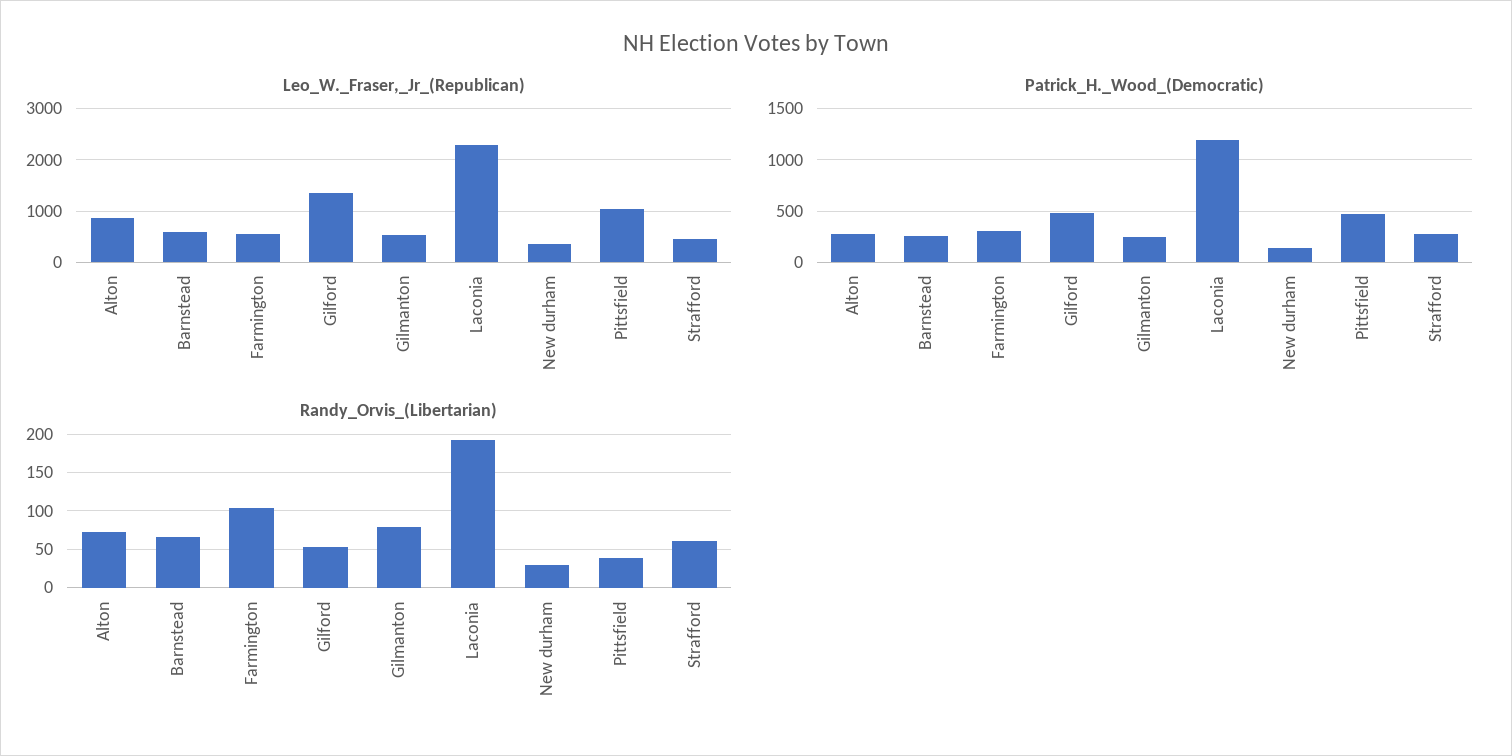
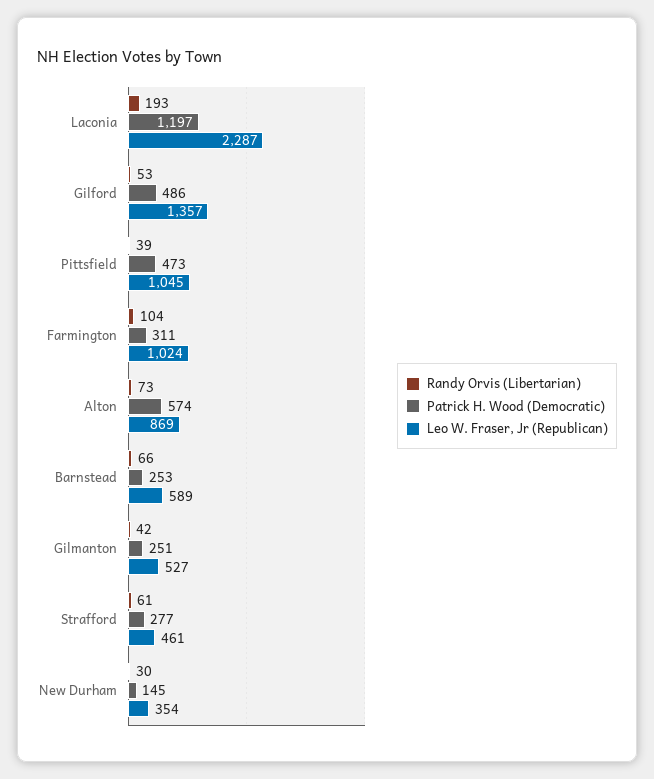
Leo_W._Fraser,_Jr_(Republican), Farmington: 600 -> 1024
Patrick_H._Wood_(Democratic), Alton: 300 -> 574
Randy_Orvis_(Libertarian), Gilmanton: 80 -> 42

